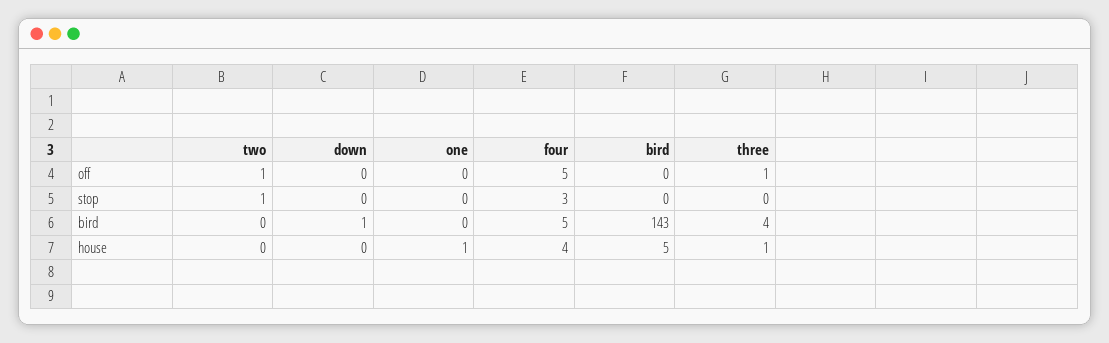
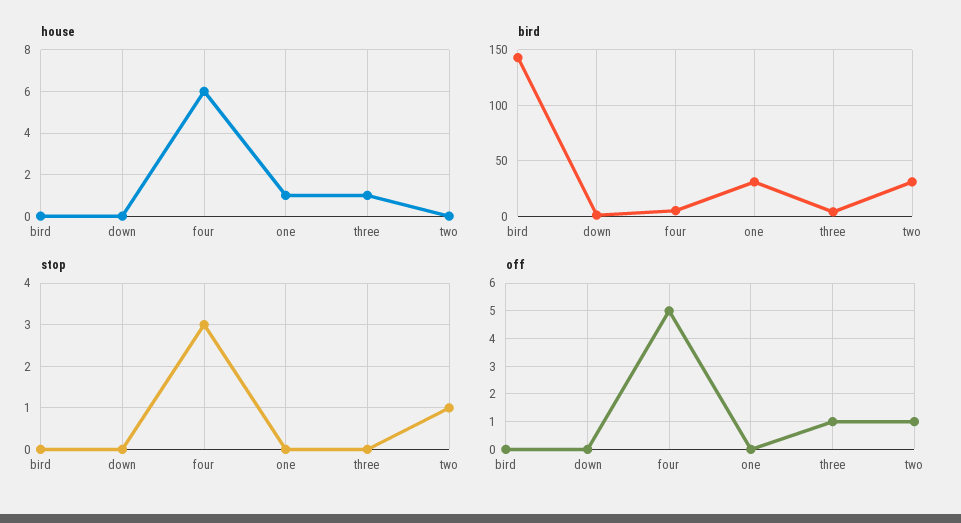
bird, two: 0 -> 30
bird, one: 0 -> 30
house, four: 4 -> 6
house, bird: 5 -> 0

